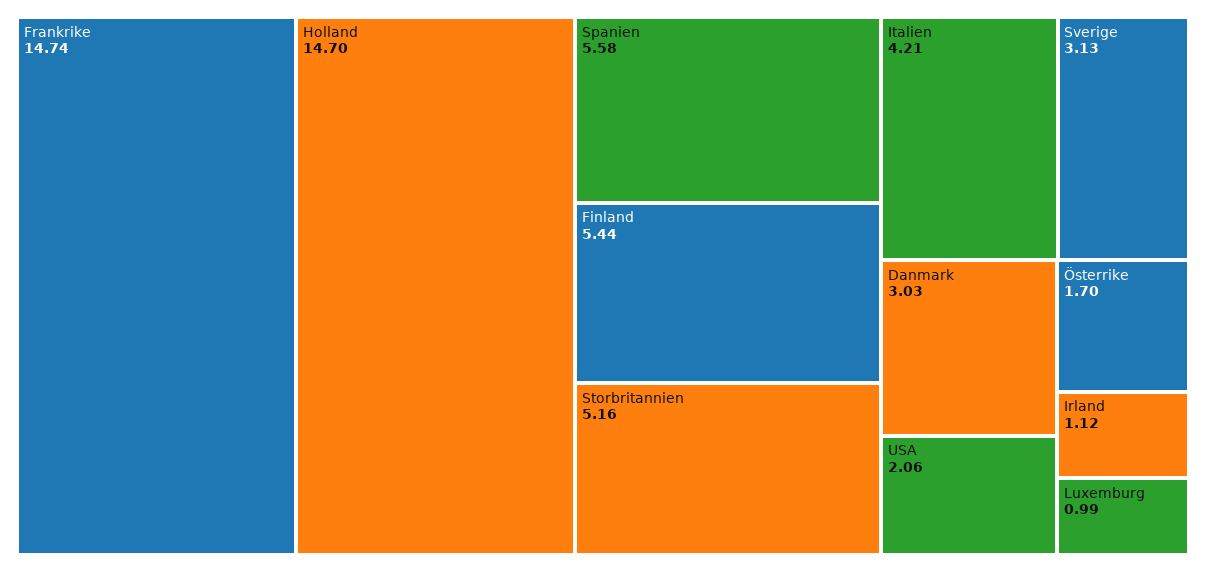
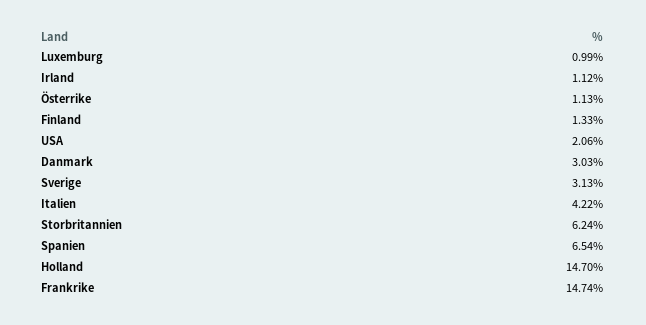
Spanien: 5.58 -> 6.54
Finland: 5.44 -> 1.33
Storbritannien: 5.16 -> 6.24
Italien: 4.21 -> 4.22
Österrike: 1.7 -> 1.13

